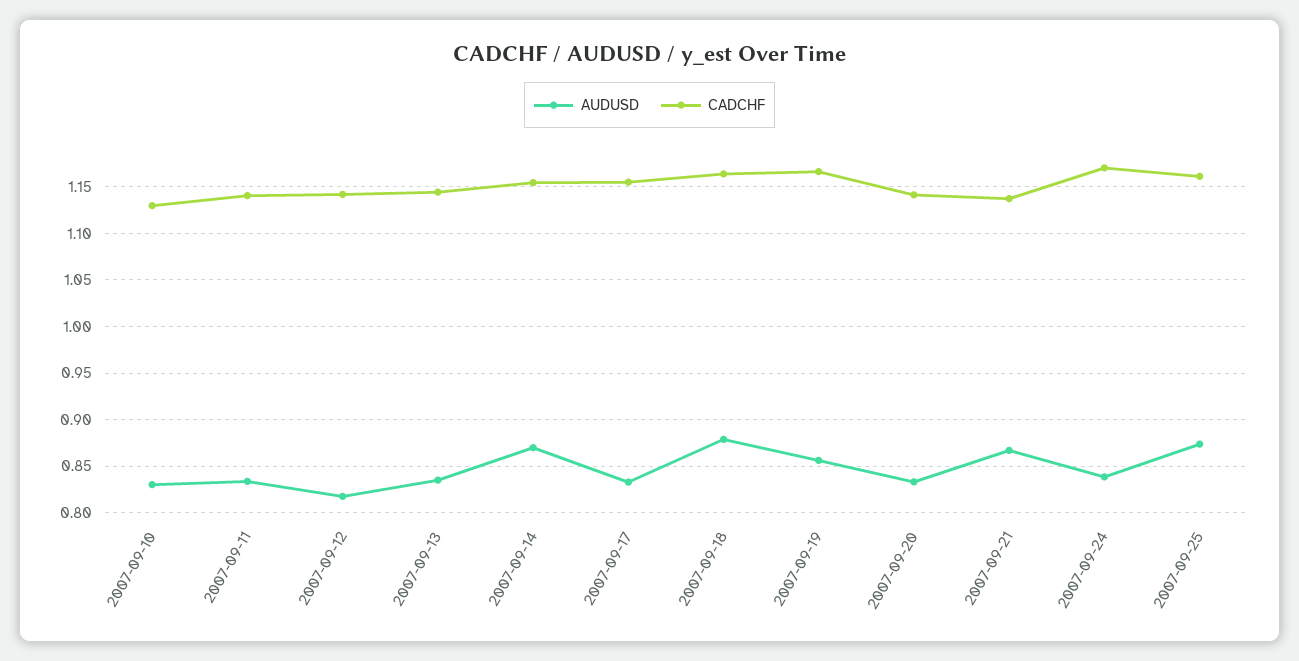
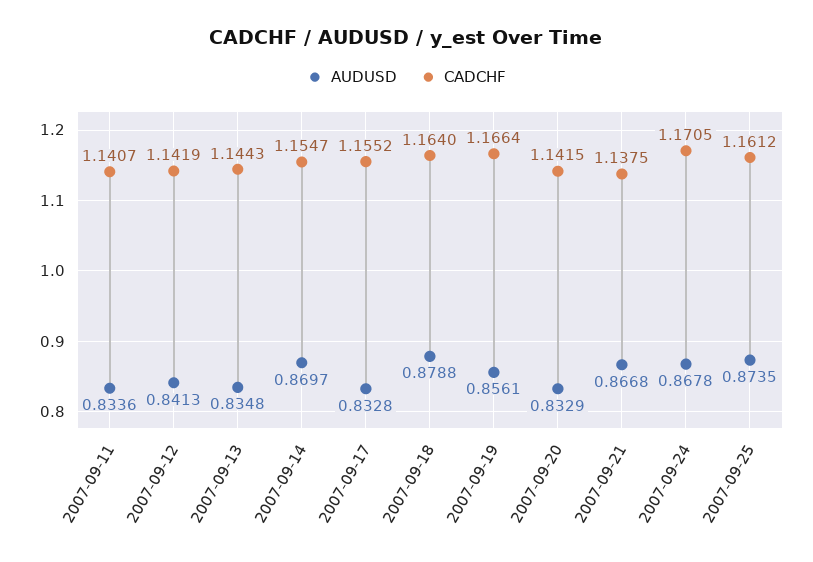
AUDUSD, 2007-09-10: 0.83 -> none
CADCHF, 2007-09-10: 1.13 -> none
AUDUSD, 2007-09-12: 0.82 -> 0.8413
AUDUSD, 2007-09-24: 0.84 -> 0.8678

